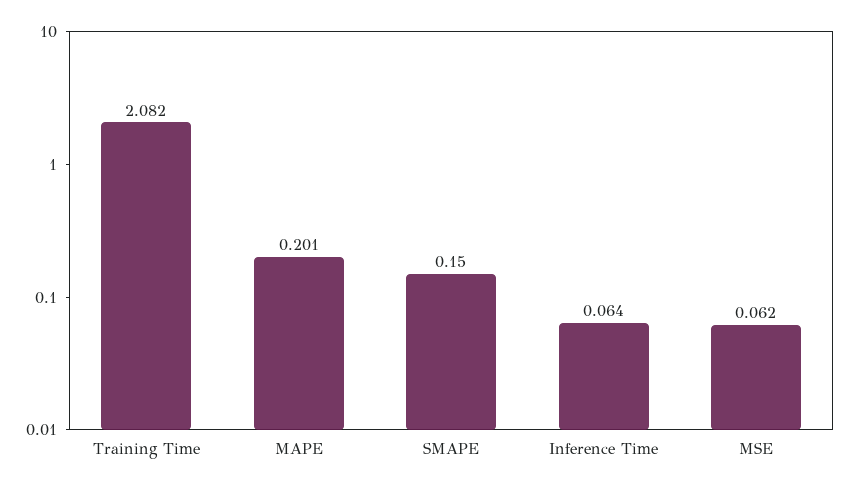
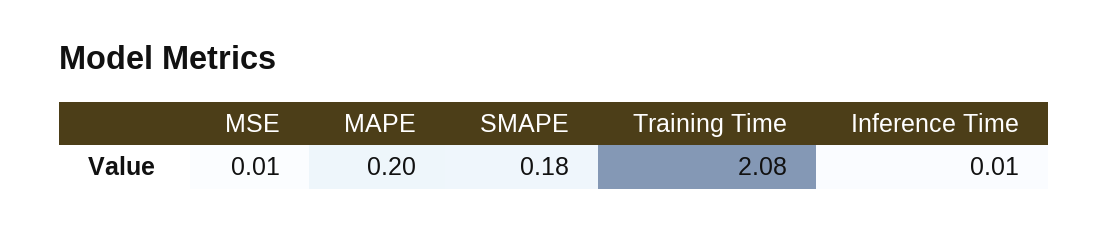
SMAPE: 0.15 -> 0.18
Inference Time: 0.064 -> 0.01
MSE: 0.062 -> 0.01

